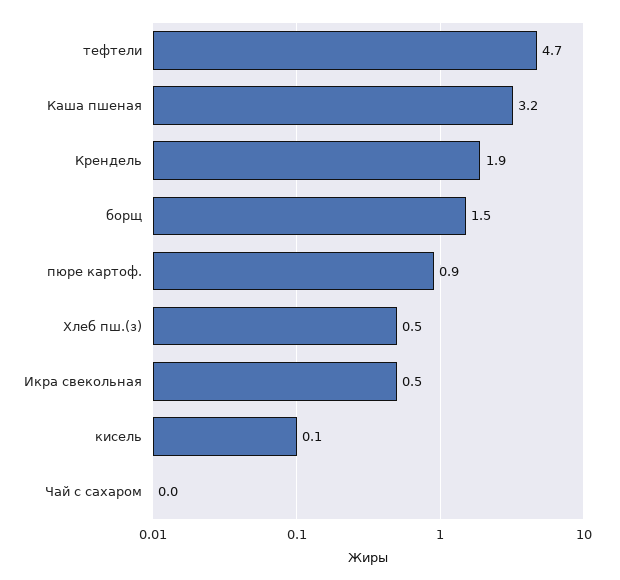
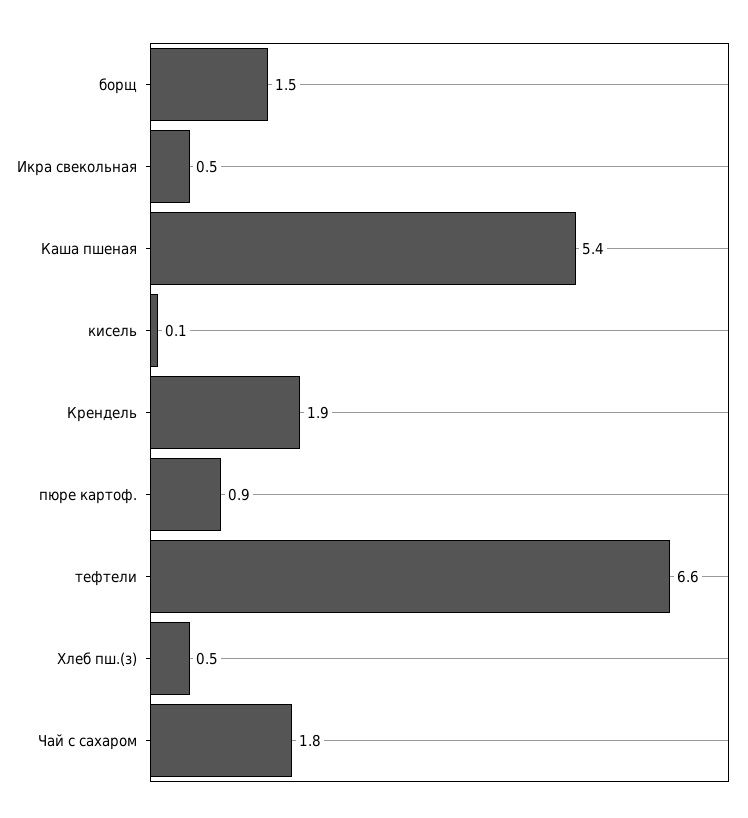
тефтели: 4.7 -> 6.6
Каша пшеная: 3.2 -> 5.4
Чай с сахаром: 0 -> 1.8

